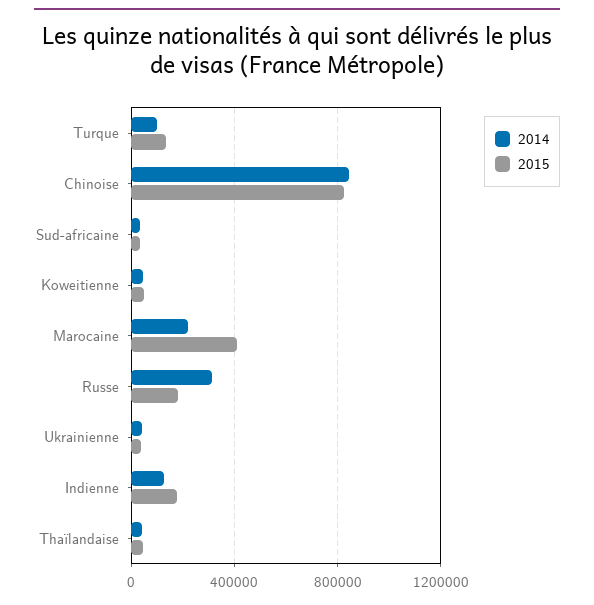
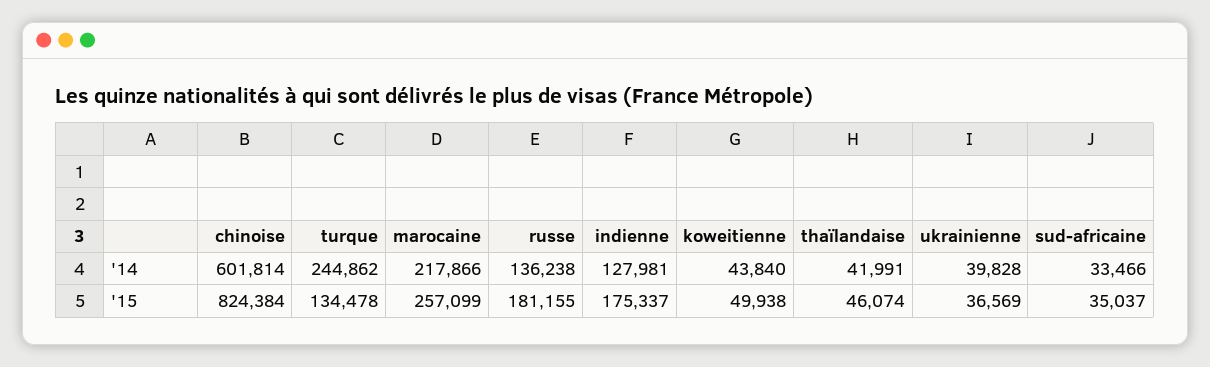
2014, Turque: 100000 -> 244862
2014, Chinoise: 850000 -> 601814
2015, Marocaine: 400000 -> 257099
2014, Russe: 300000 -> 136238

